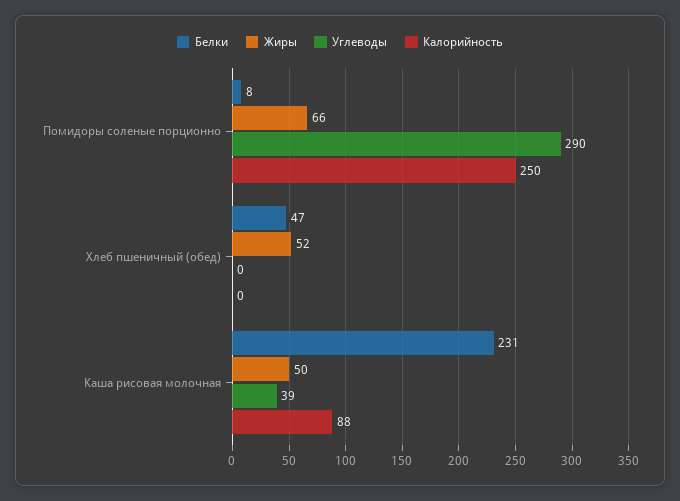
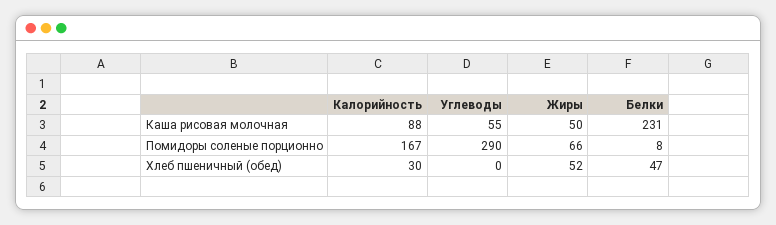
Калорийность, Помидоры соленые порционно: 250 -> 167
Калорийность, Хлеб пшеничный (обед): 0 -> 30
Углеводы, Каша рисовая молочная: 39 -> 55

